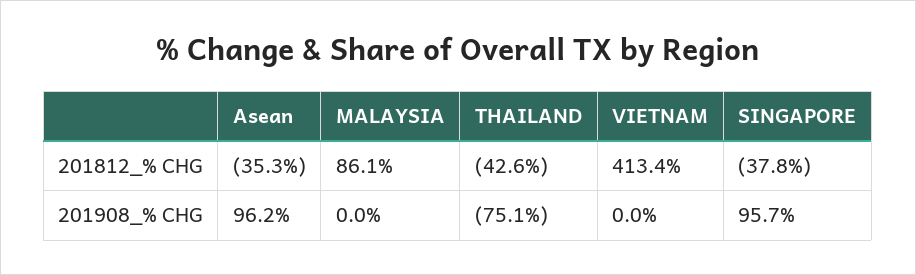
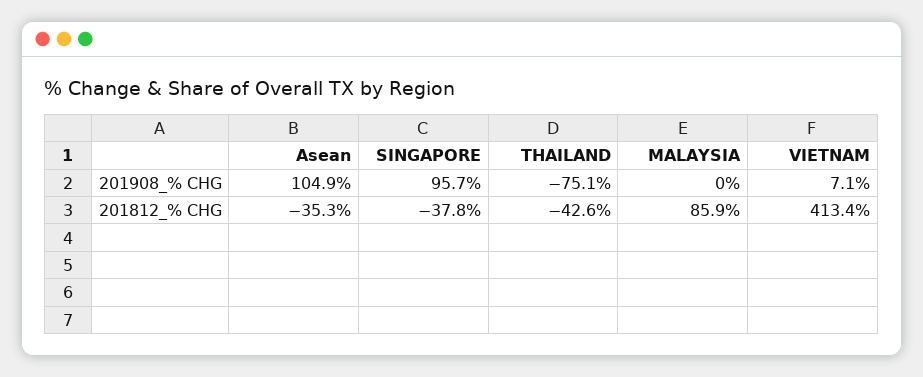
MALAYSIA, 201812_% CHG: 86.1 -> 85.9
Asean, 201908_% CHG: 96.2 -> 104.9
VIETNAM, 201908_% CHG: 0 -> 7.1

